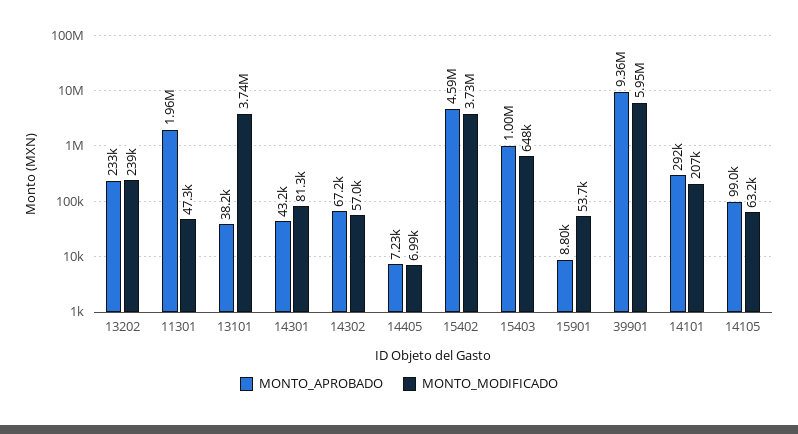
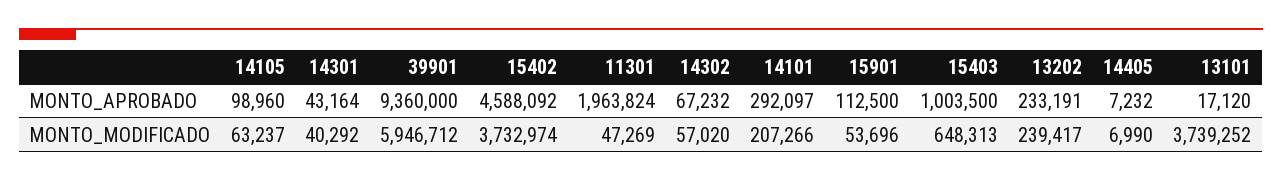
MONTO_APROBADO, 13101: 38200 -> 17120
MONTO_MODIFICADO, 14301: 81300 -> 40292
MONTO_APROBADO, 15901: 8800 -> 112500

